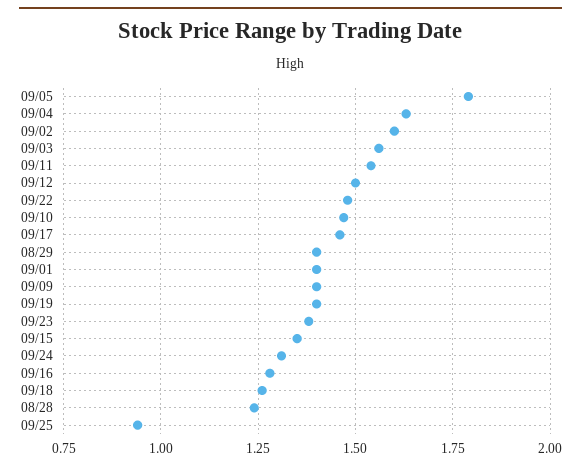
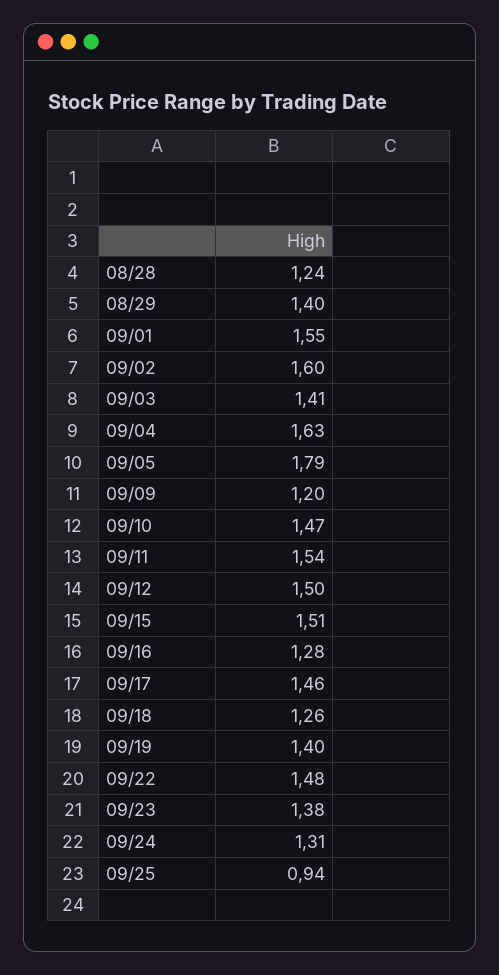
09/03: 1.55 -> 1.41
09/01: 1.4 -> 1.55
09/09: 1.4 -> 1.2
09/15: 1.35 -> 1.51

